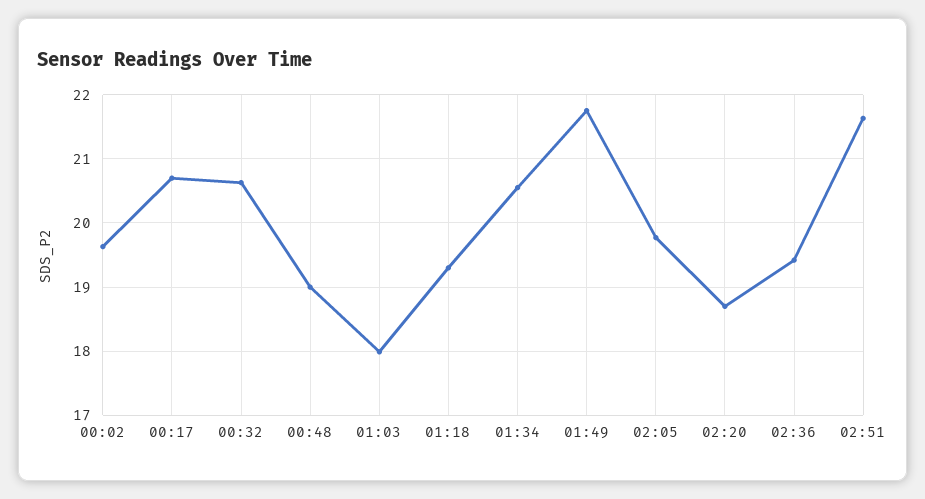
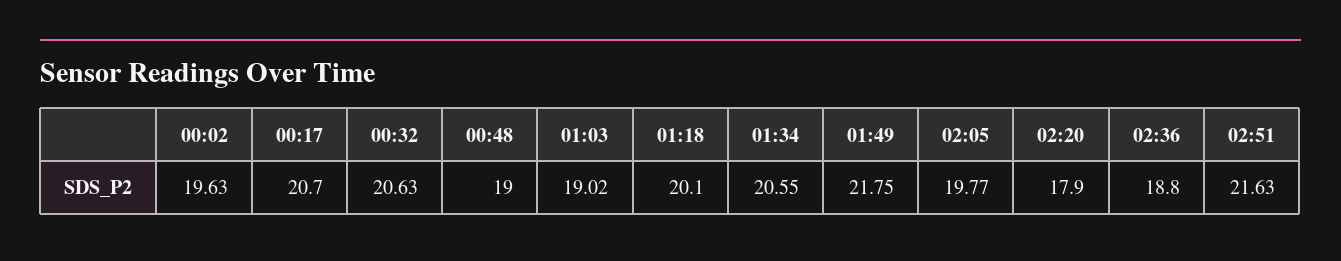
01:03: 18 -> 19.02
01:18: 19.3 -> 20.1
02:20: 18.7 -> 17.9
02:36: 19.4 -> 18.8

